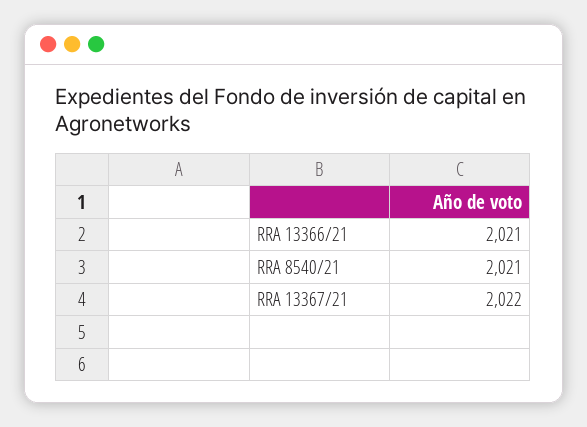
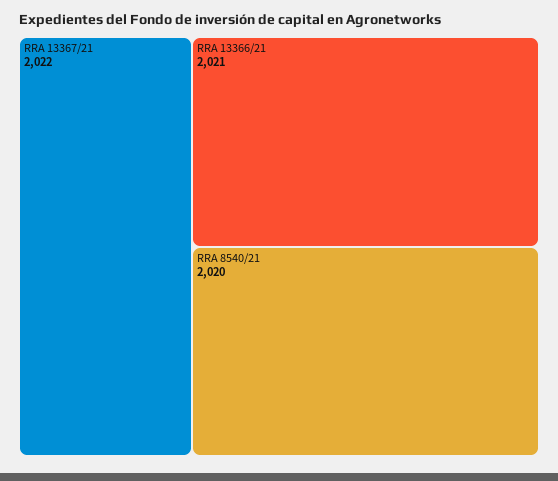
RRA 8540/21: 2021 -> 2020

